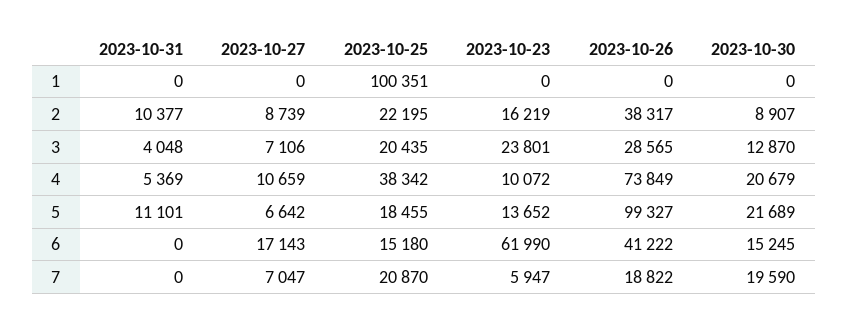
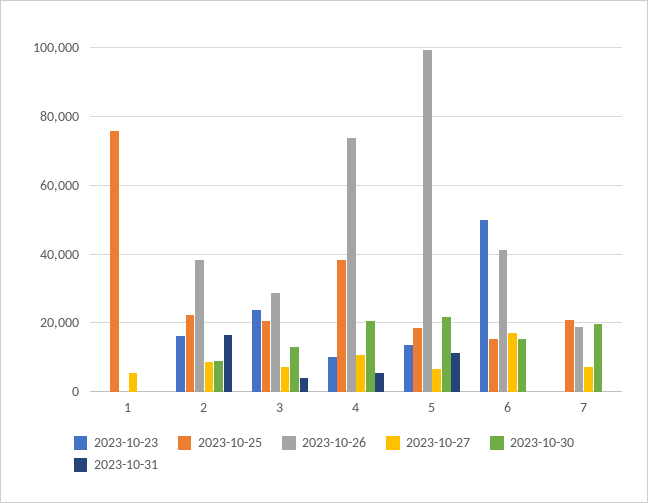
2023-10-27, 1: 0 -> 6000
2023-10-25, 1: 100351 -> 76000
2023-10-31, 2: 10377 -> 16000
2023-10-23, 6: 61990 -> 50000
2023-10-23, 7: 5947 -> 0

